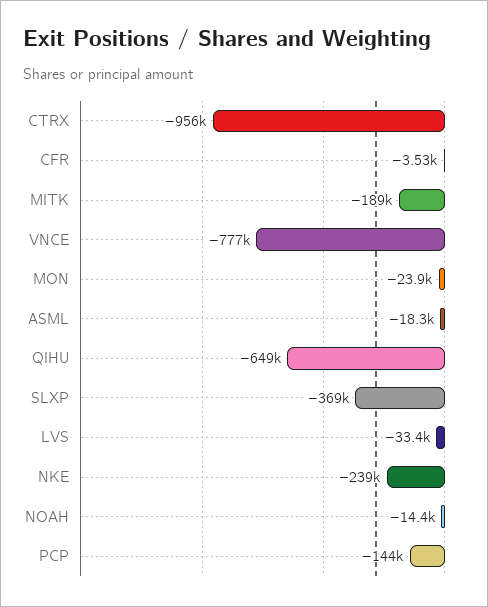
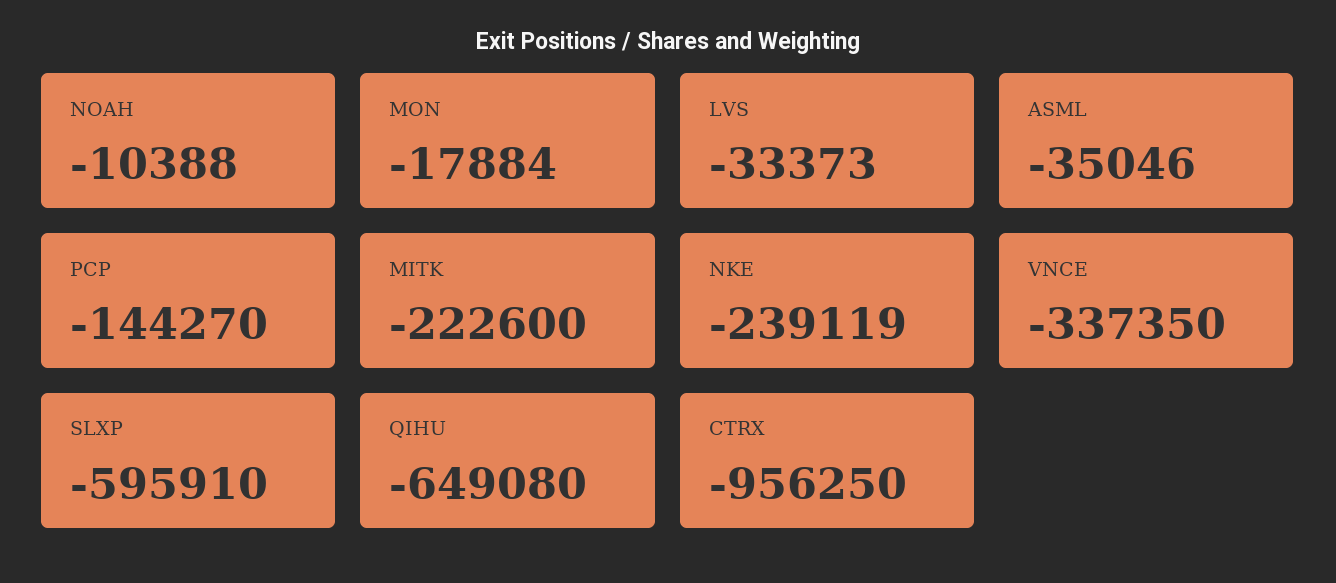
CFR: -3530 -> none
MITK: -189000 -> -222600
VNCE: -777000 -> -337350
MON: -23900 -> -17884
ASML: -18300 -> -35046
SLXP: -369000 -> -595910
NOAH: -14400 -> -10388

